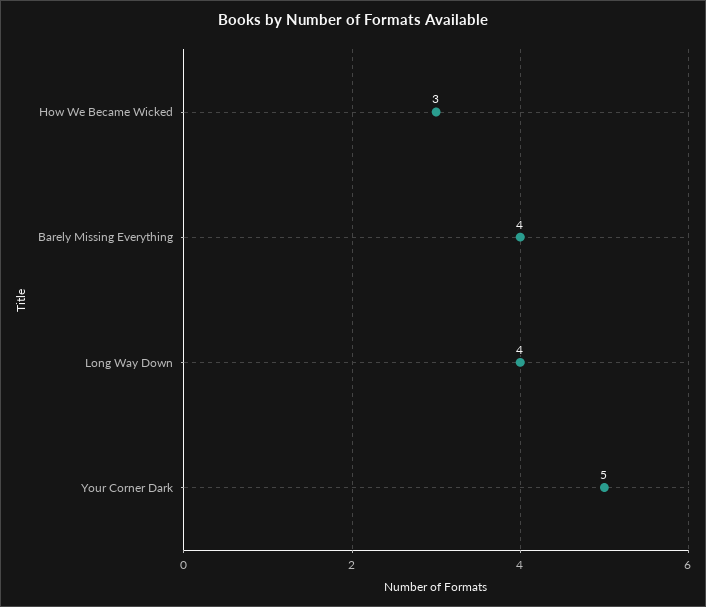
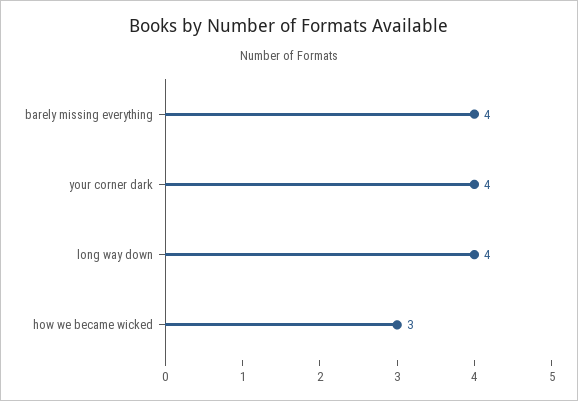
Your Corner Dark: 5 -> 4

